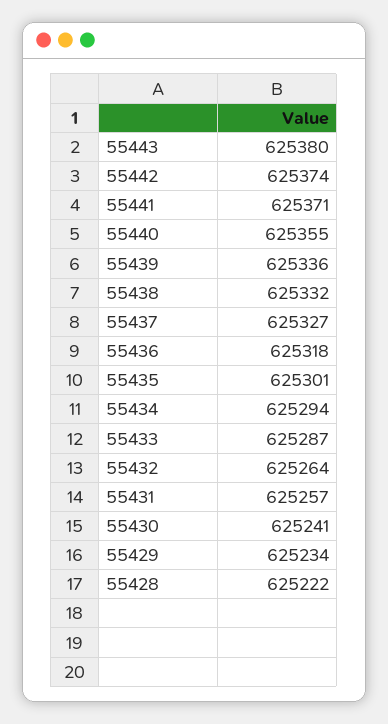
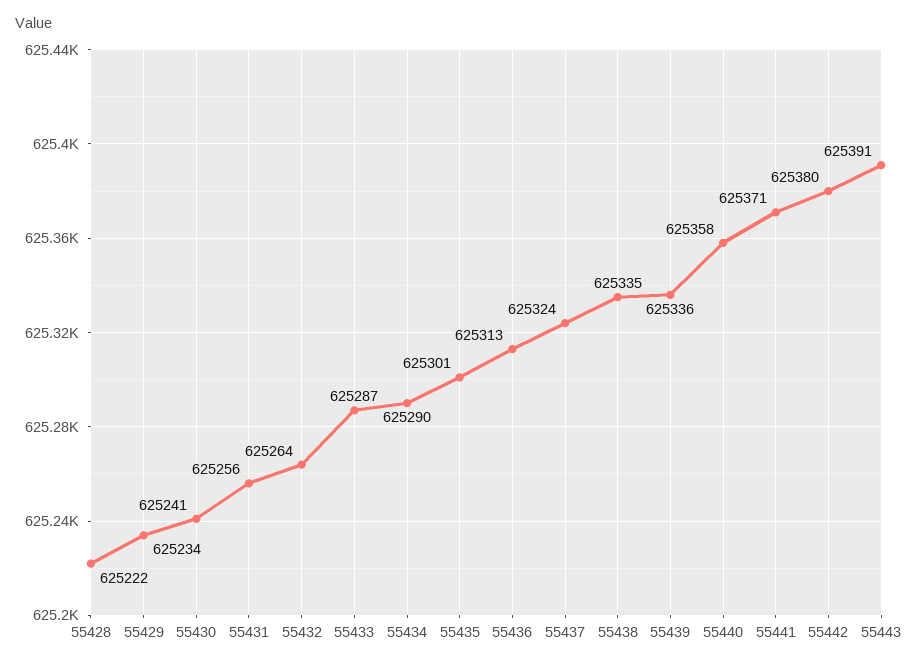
55443: 625380 -> 625391
55442: 625374 -> 625380
55440: 625355 -> 625358
55438: 625332 -> 625335
55437: 625327 -> 625324
55436: 625318 -> 625313
55434: 625294 -> 625290
55431: 625257 -> 625256

